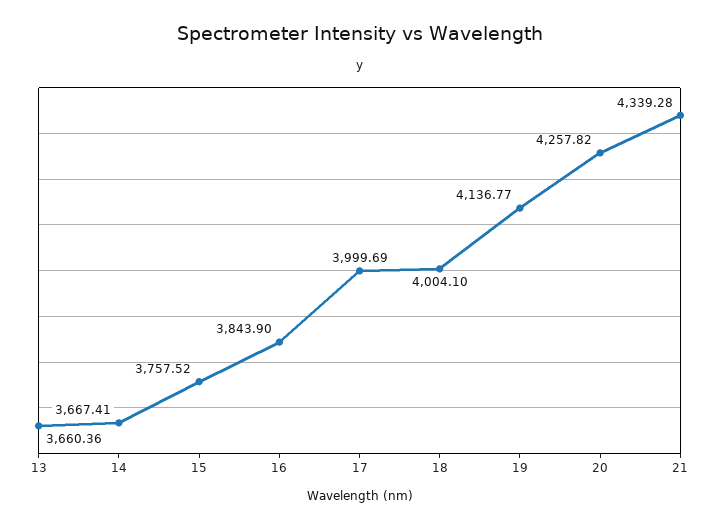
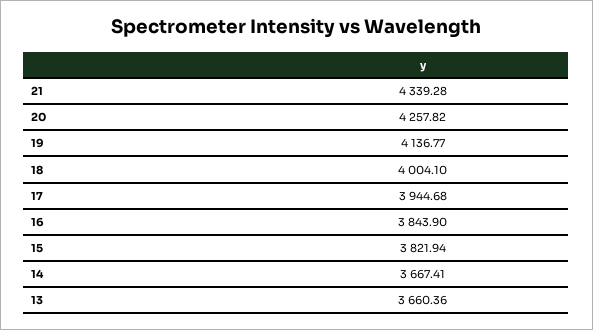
15: 3757.52 -> 3821.94
17: 3999.69 -> 3944.68

